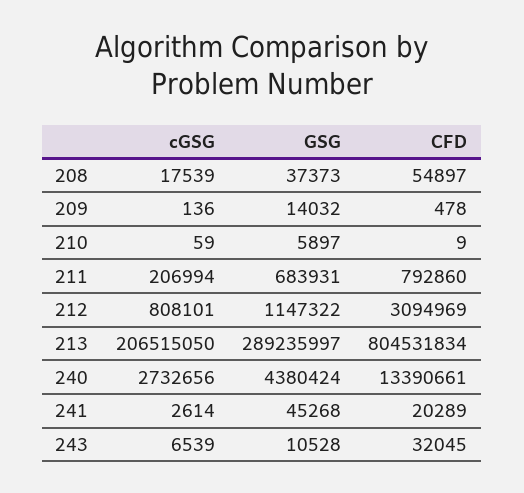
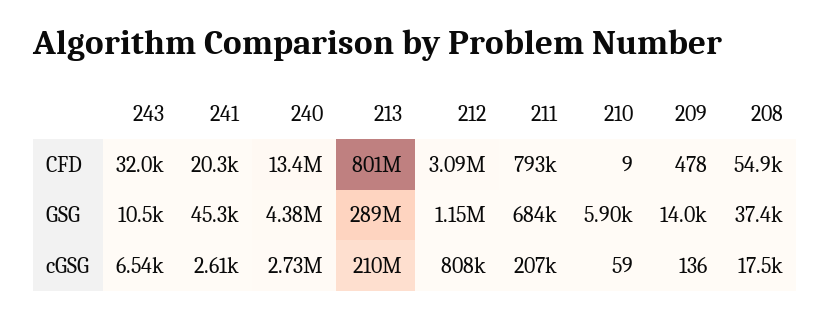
cGSG, 213: 206515050 -> 210000000
CFD, 213: 804531834 -> 801000000

